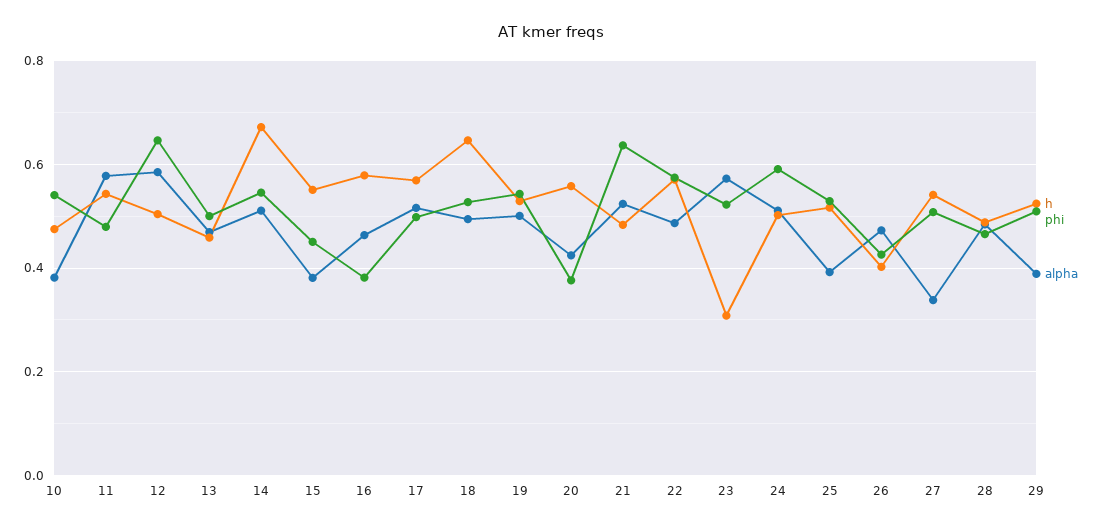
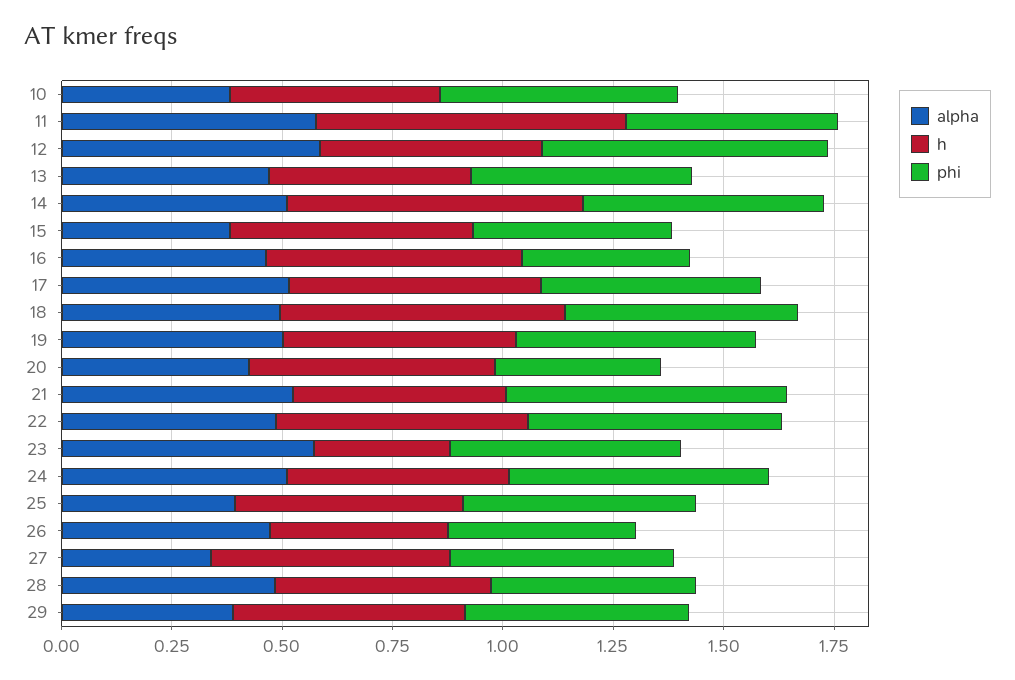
h, 11: 0.54 -> 0.7

